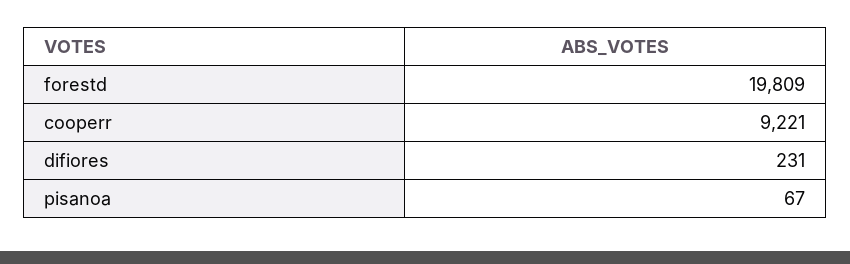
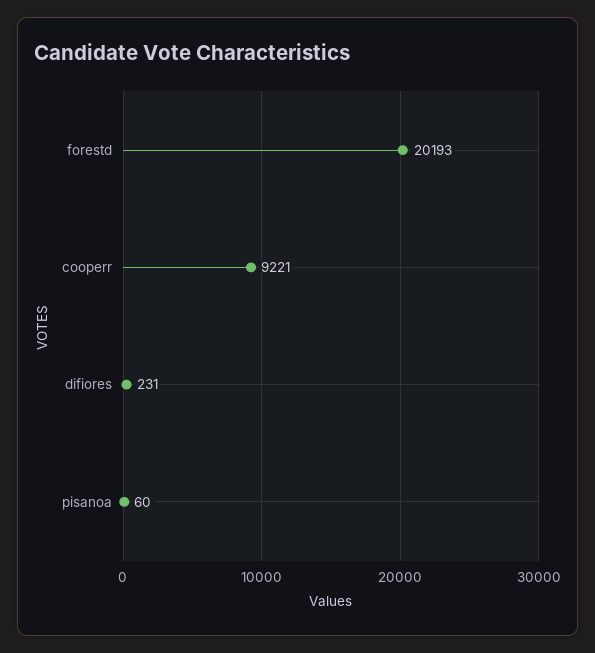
forestd: 19809 -> 20193
pisanoa: 67 -> 60

